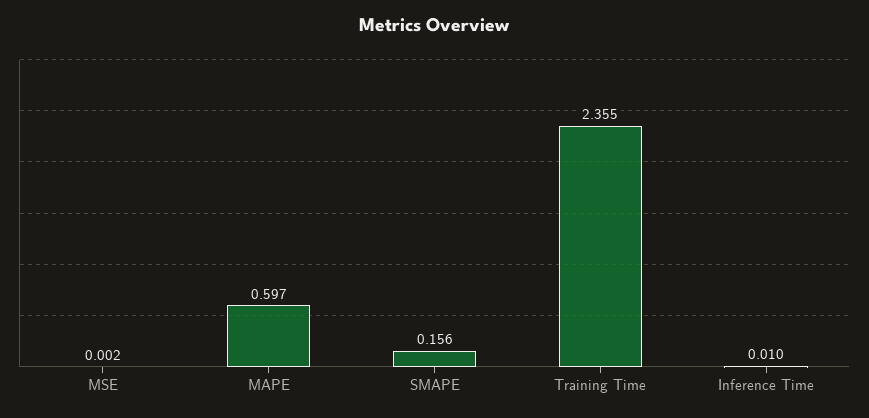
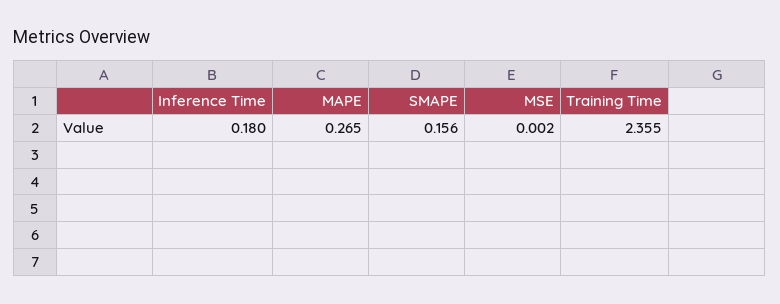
MAPE: 0.597 -> 0.265
Inference Time: 0.01 -> 0.18

